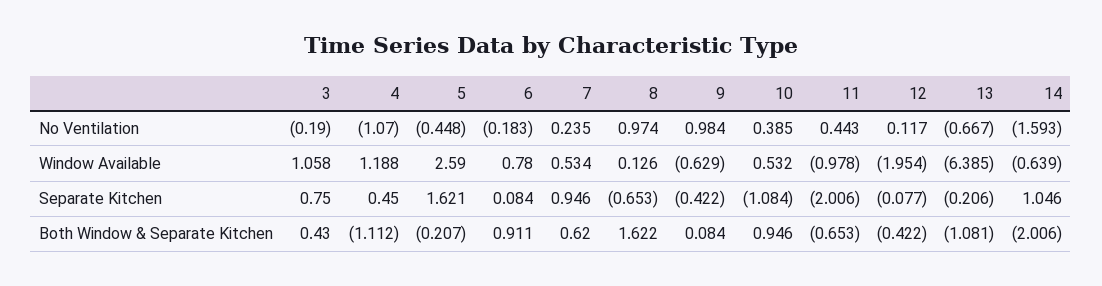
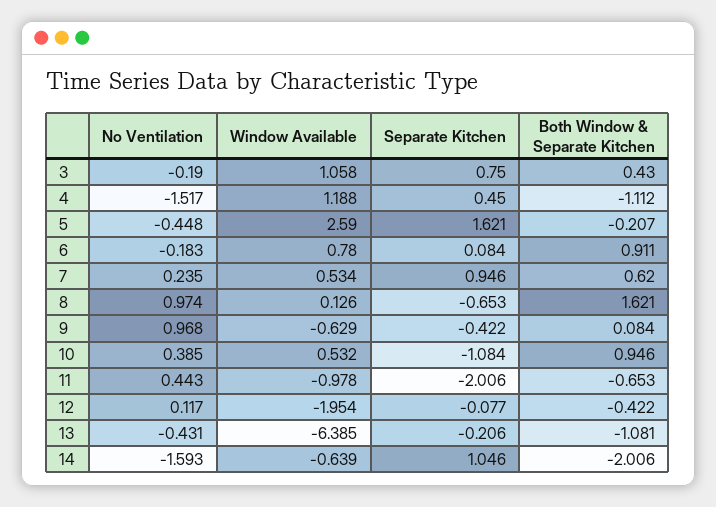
4, No Ventilation: -1.07 -> -1.517
9, No Ventilation: 0.984 -> 0.968
13, No Ventilation: -0.667 -> -0.431
8, Both Window & Separate Kitchen: 1.622 -> 1.621

